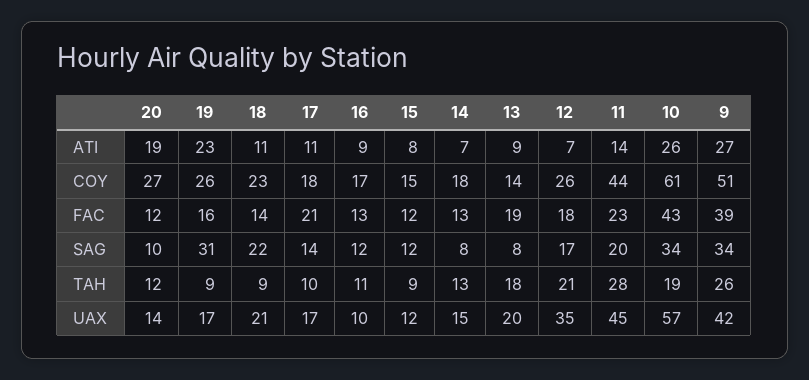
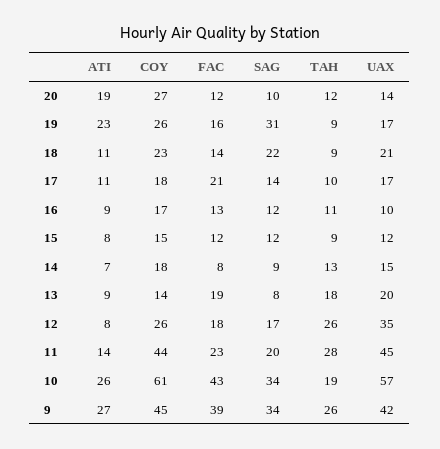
12, ATI: 7 -> 8
9, COY: 51 -> 45
14, FAC: 13 -> 8
14, SAG: 8 -> 9
12, TAH: 21 -> 26

